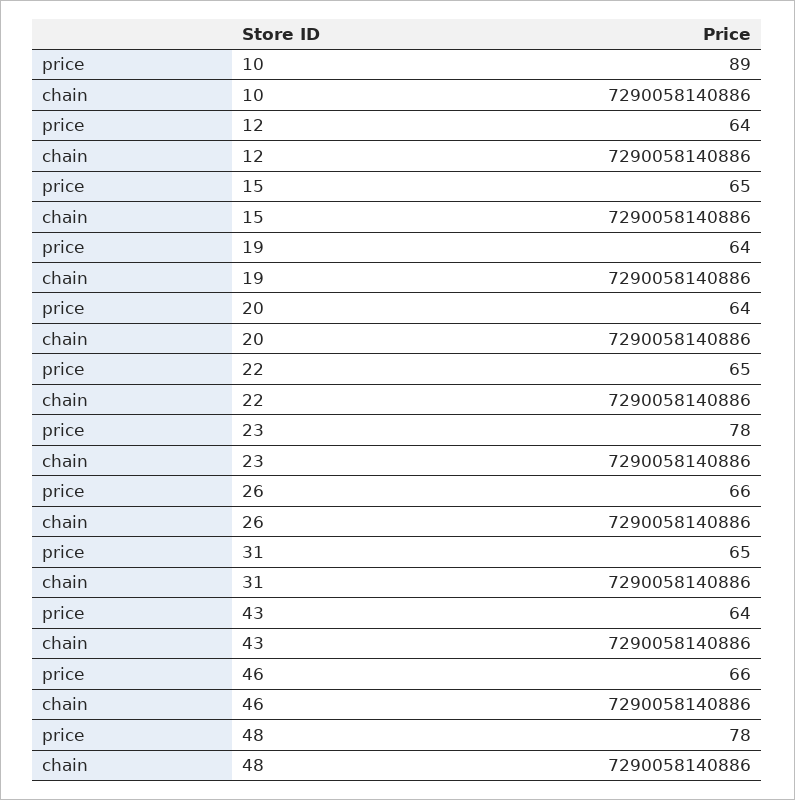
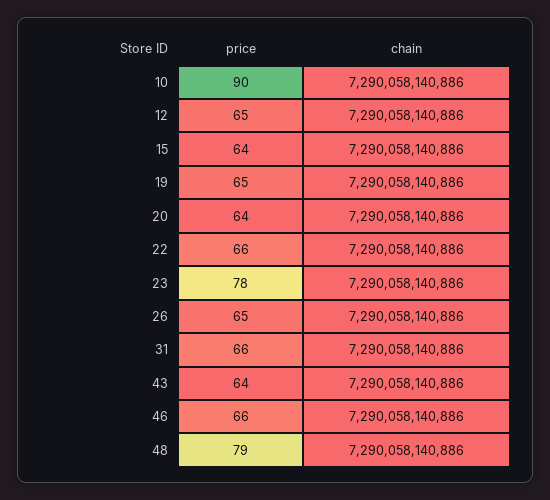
price, 10: 89 -> 90
price, 12: 64 -> 65
price, 15: 65 -> 64
price, 19: 64 -> 65
price, 22: 65 -> 66
price, 26: 66 -> 65
price, 31: 65 -> 66
price, 48: 78 -> 79

